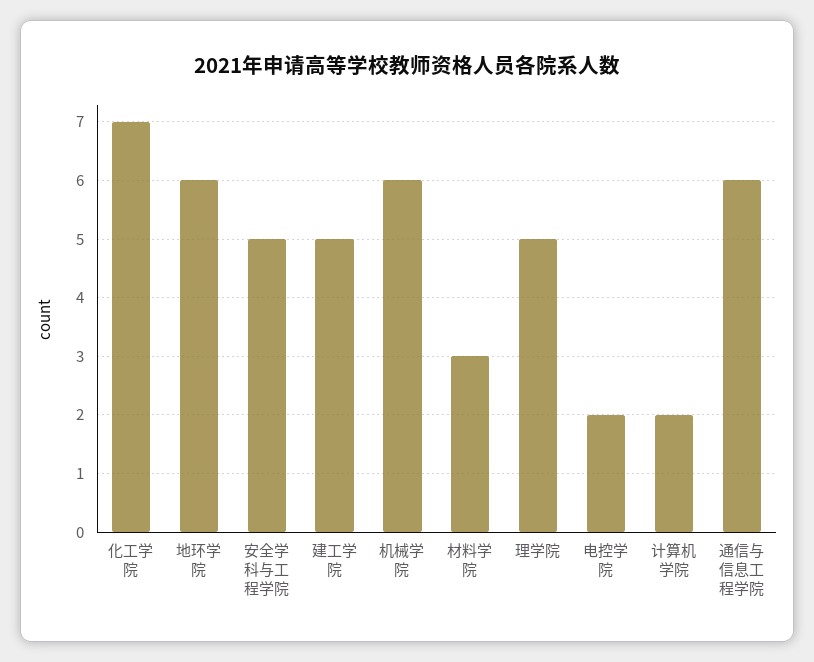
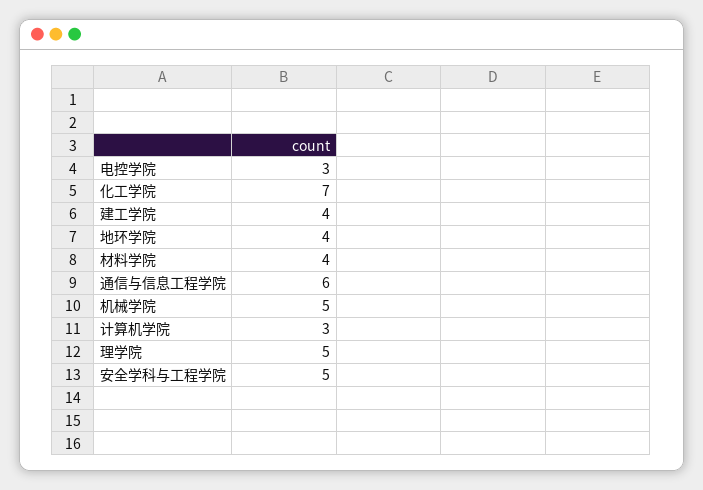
地环学院: 6 -> 4
建工学院: 5 -> 4
机械学院: 6 -> 5
材料学院: 3 -> 4
电控学院: 2 -> 3
计算机学院: 2 -> 3

